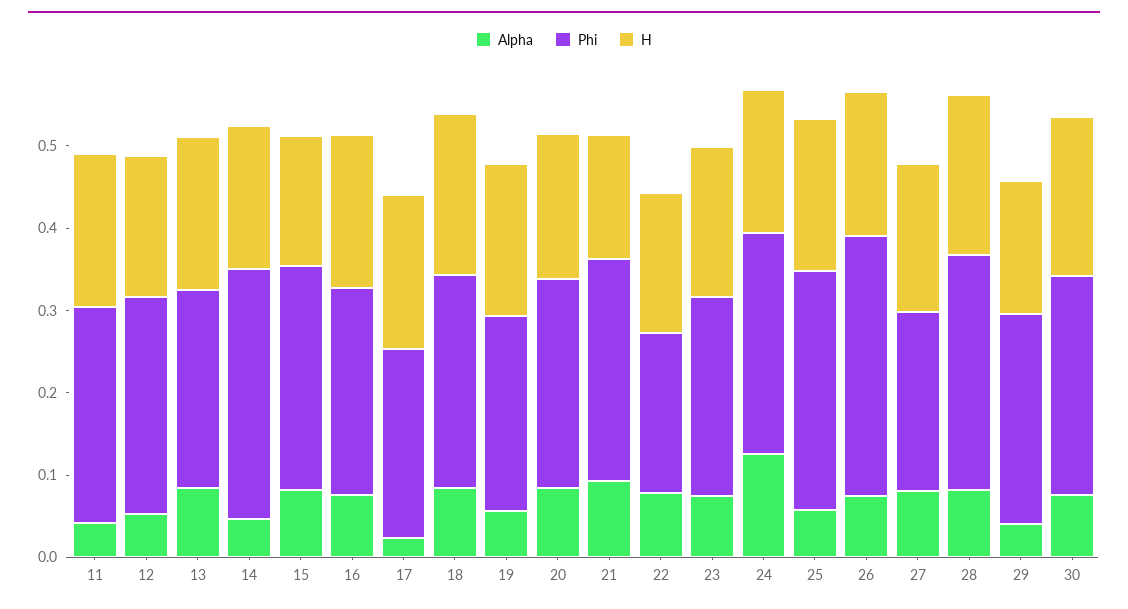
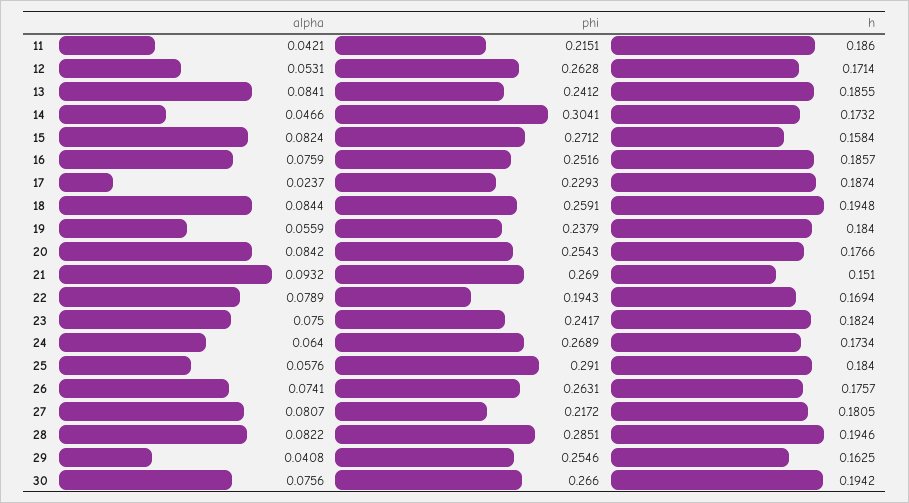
Phi, 11: 0.26 -> 0.2151
Alpha, 24: 0.12 -> 0.064
Phi, 26: 0.32 -> 0.2631

